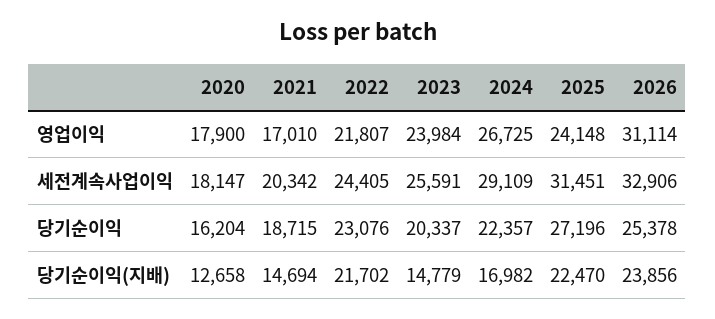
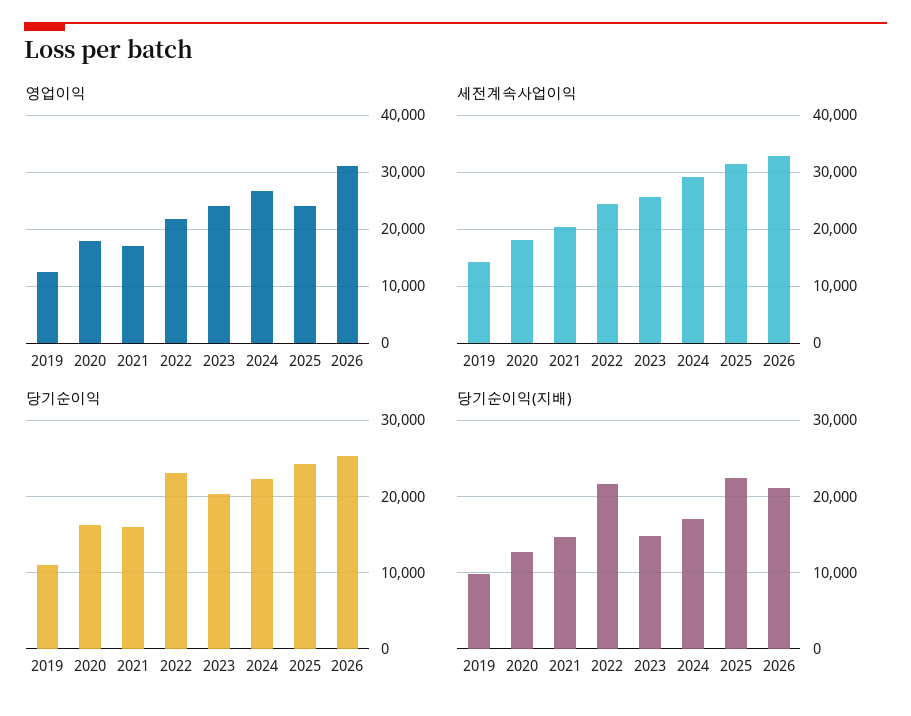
당기순이익, 2021: 18715 -> 16000
당기순이익, 2025: 27196 -> 24000
당기순이익(지배), 2026: 23856 -> 21000
영업이익, 2019: none -> 12000
세전계속사업이익, 2019: none -> 14000
당기순이익, 2019: none -> 11000
당기순이익(지배), 2019: none -> 10000

